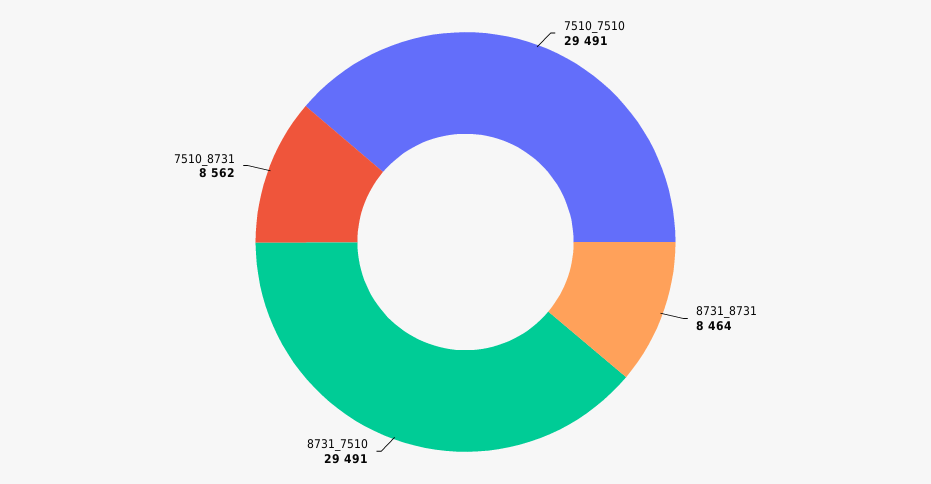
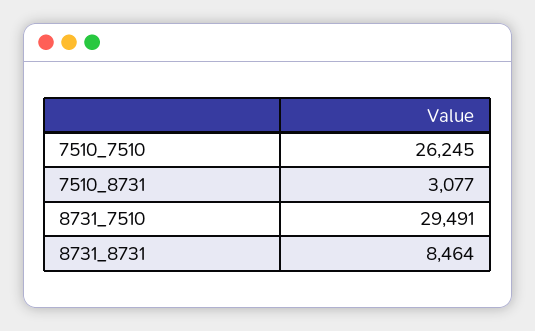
7510_7510: 29491 -> 26245
7510_8731: 8562 -> 3077

